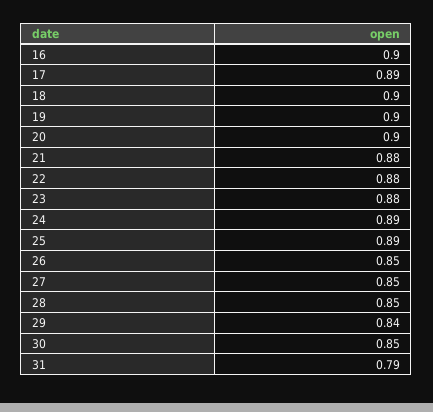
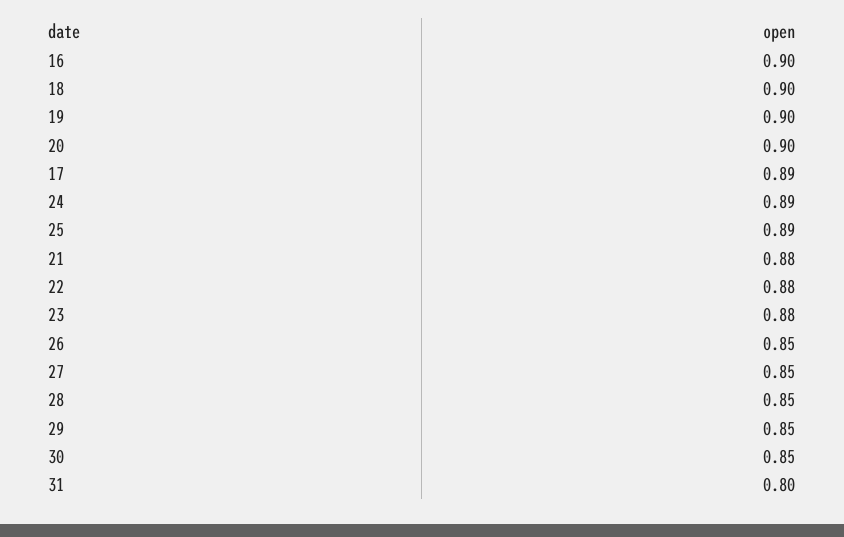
29: 0.84 -> 0.85
31: 0.79 -> 0.8

